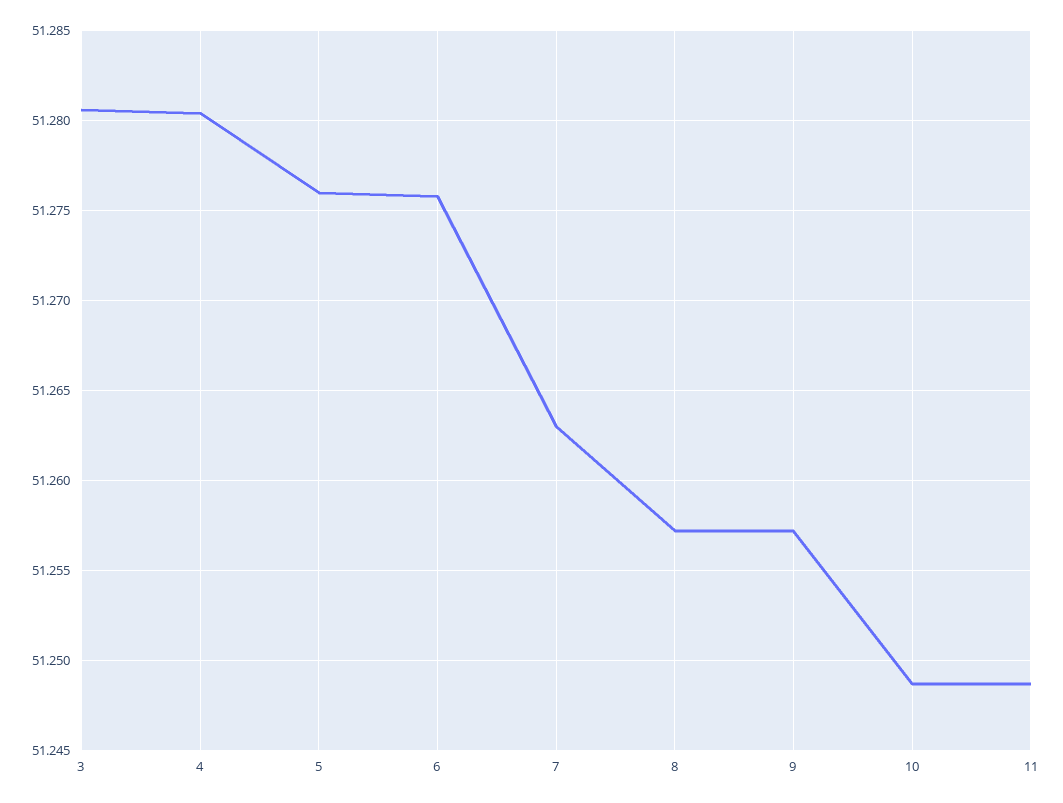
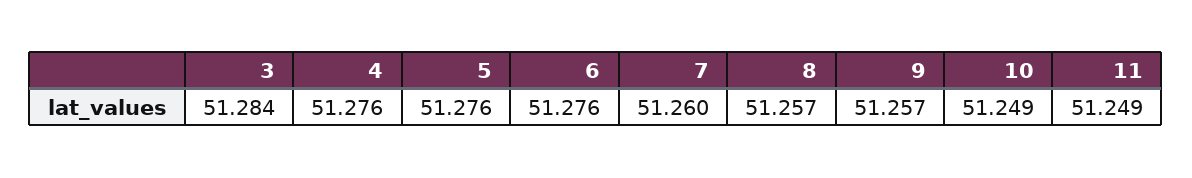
3: 51.2805 -> 51.284
4: 51.2805 -> 51.276
7: 51.263 -> 51.26

